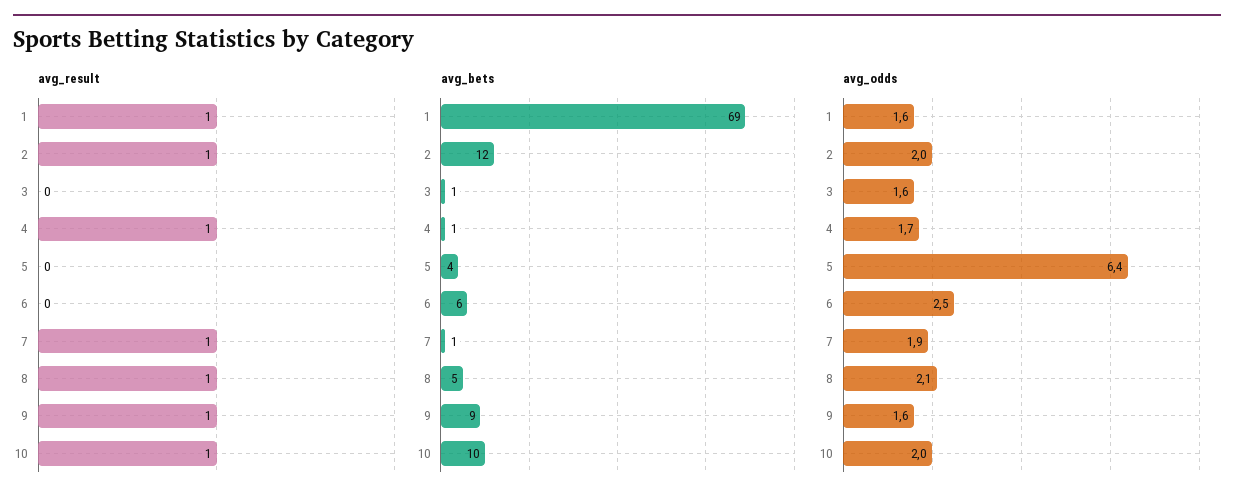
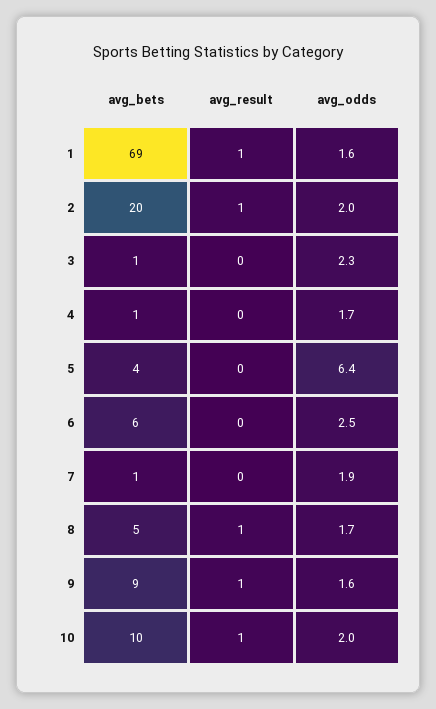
avg_result, 4: 1 -> 0
avg_result, 7: 1 -> 0
avg_bets, 2: 12 -> 20
avg_odds, 3: 1.6 -> 2.3
avg_odds, 8: 2.1 -> 1.7

